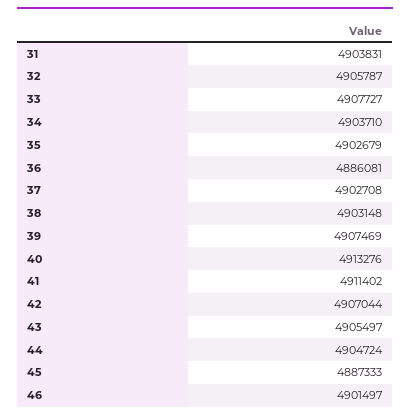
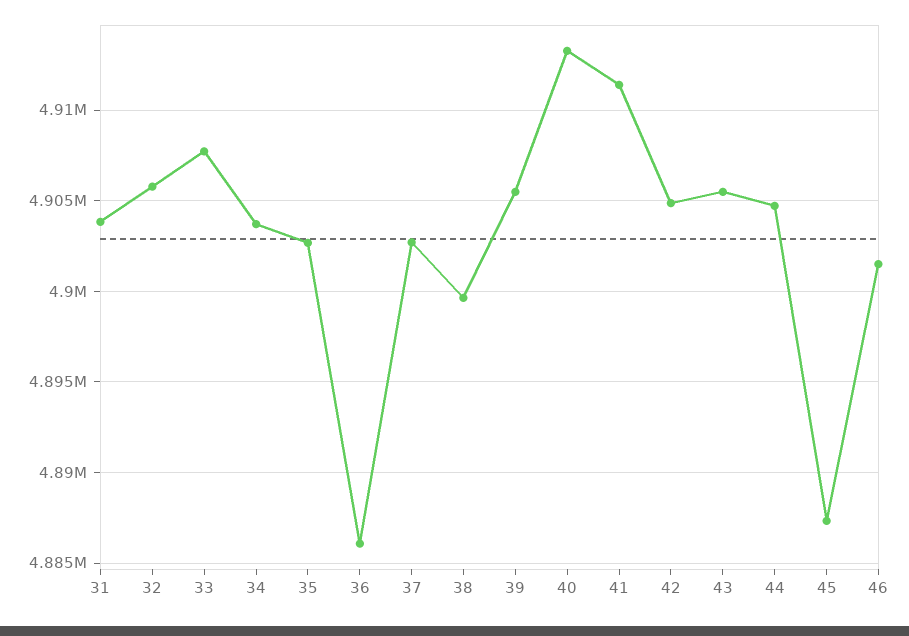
38: 4903148 -> 4899500
39: 4907469 -> 4905500
42: 4907044 -> 4905000

